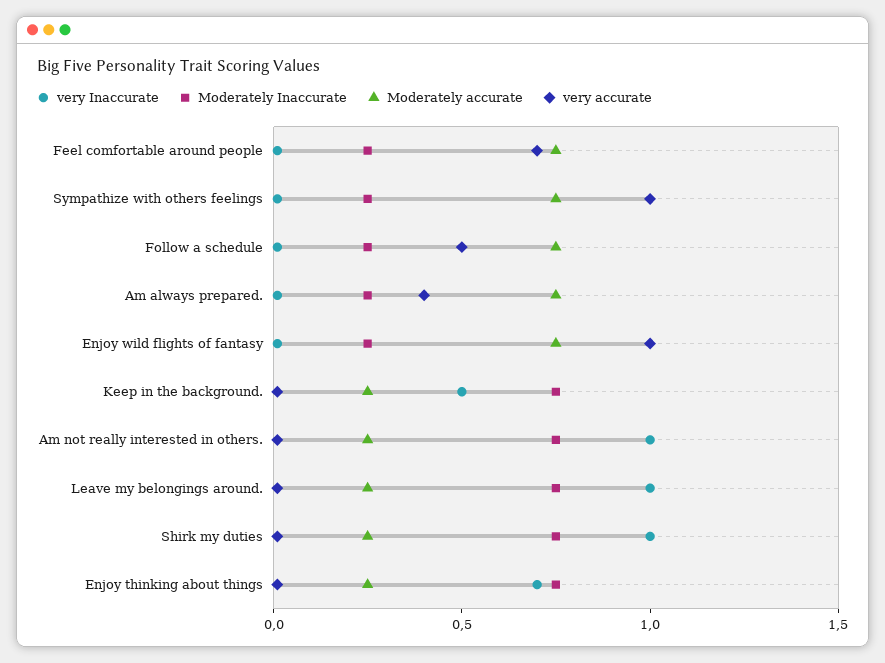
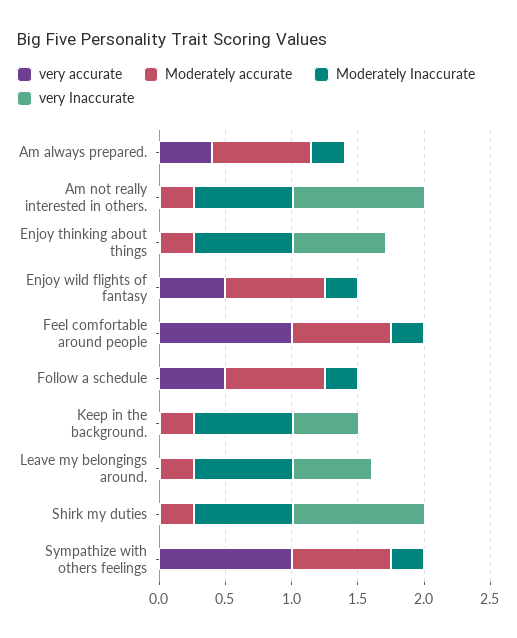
very accurate, Feel comfortable around people: 0.7 -> 1
very accurate, Enjoy wild flights of fantasy: 1 -> 0.5
very Inaccurate, Leave my belongings around.: 1 -> 0.6

